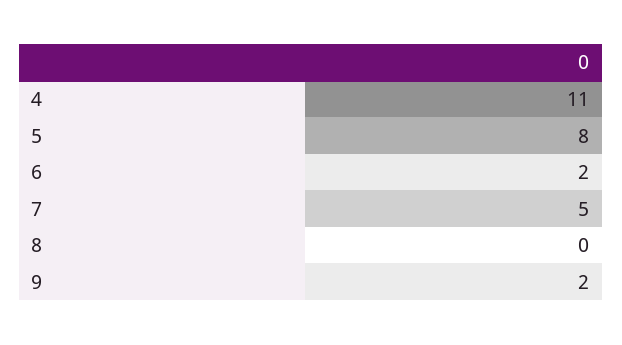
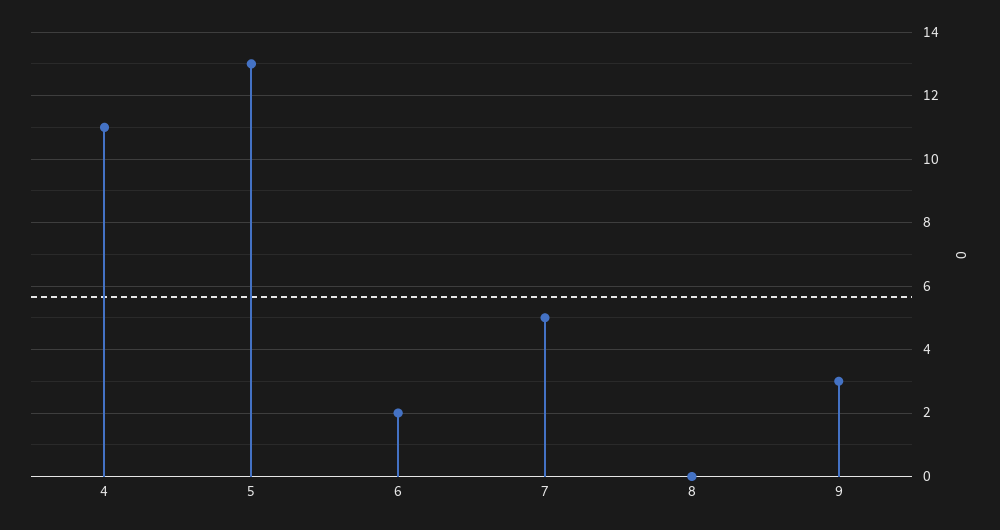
5: 8 -> 13
9: 2 -> 3

